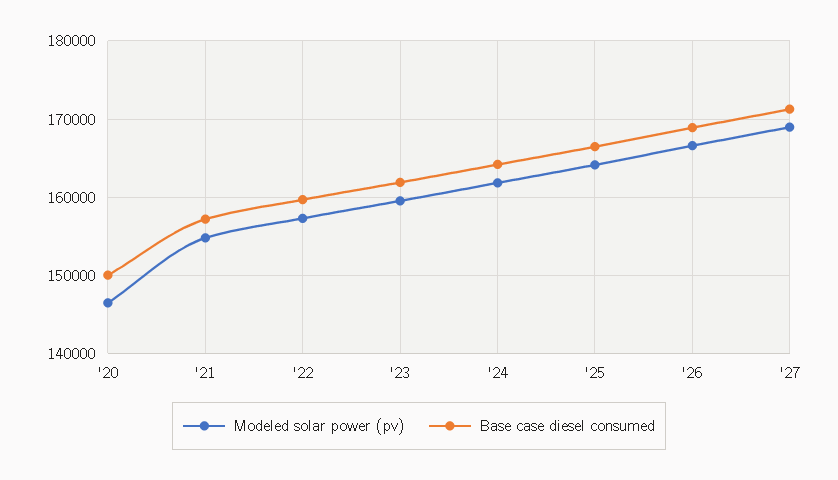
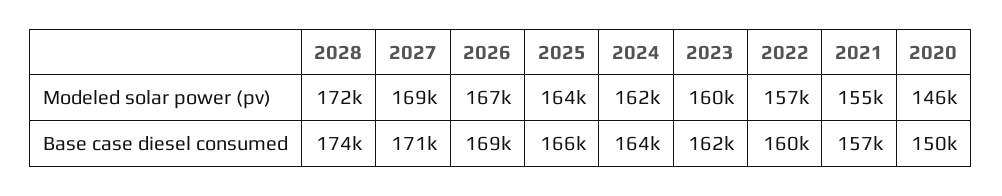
Modeled solar power (pv), 2028: none -> 172000
Base case diesel consumed, 2028: none -> 174000

